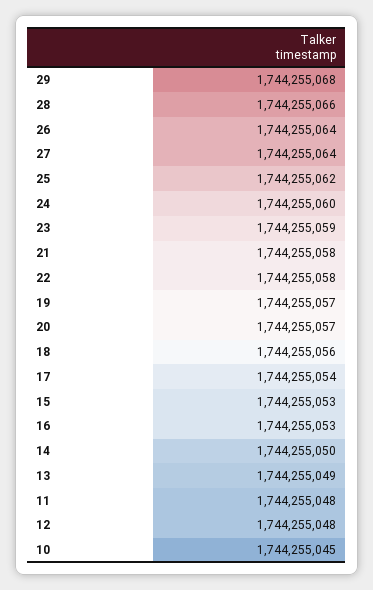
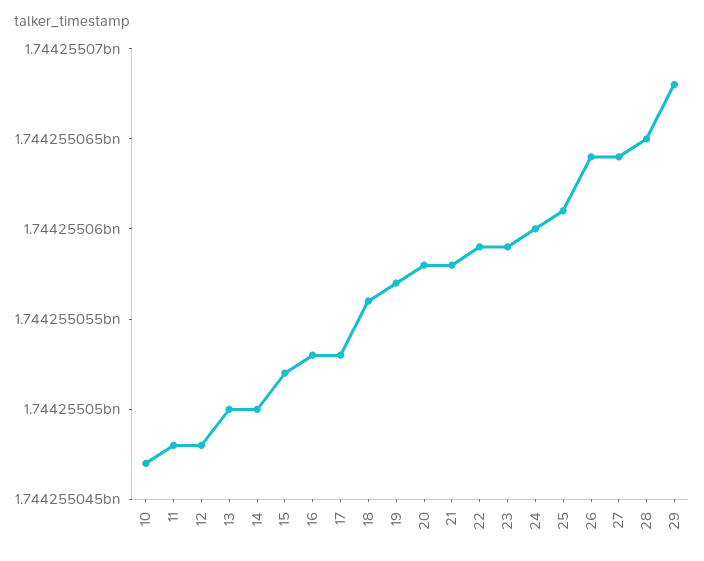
28: 1744255066 -> 1744255065
25: 1744255062 -> 1744255061
22: 1744255058 -> 1744255059
20: 1744255057 -> 1744255058
17: 1744255054 -> 1744255053
15: 1744255053 -> 1744255052
13: 1744255049 -> 1744255050
10: 1744255045 -> 1744255047

